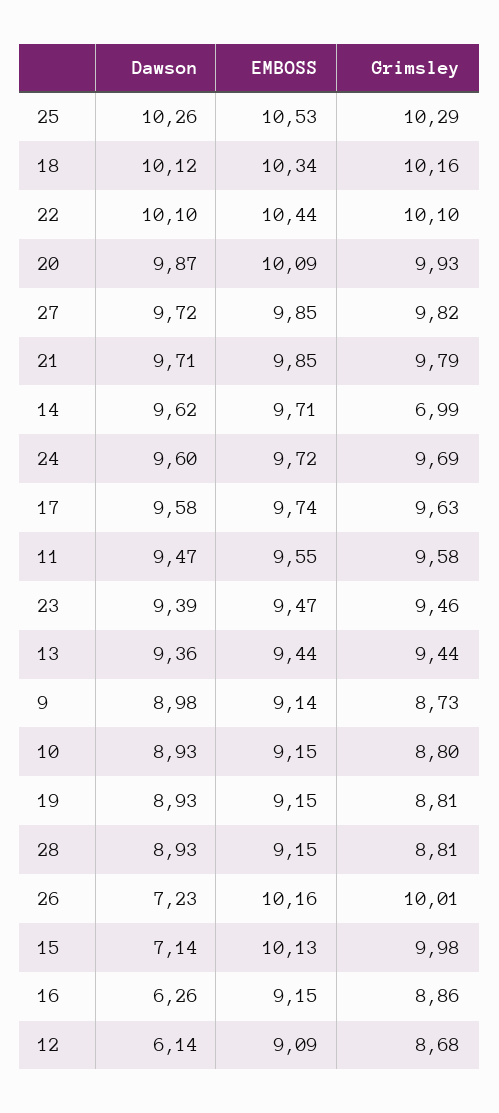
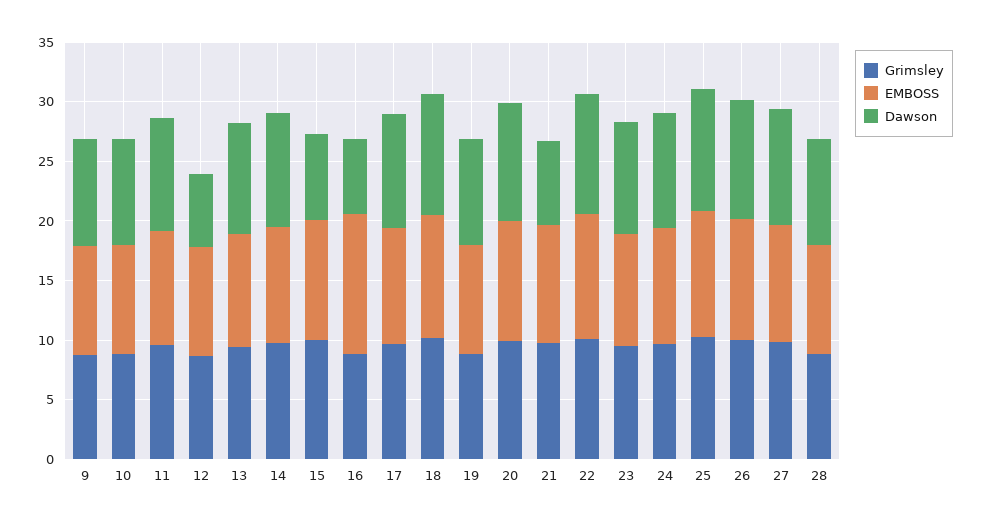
Dawson, 21: 9.71 -> 7
Grimsley, 14: 6.99 -> 10
Dawson, 26: 7.23 -> 10
EMBOSS, 16: 9.15 -> 12

